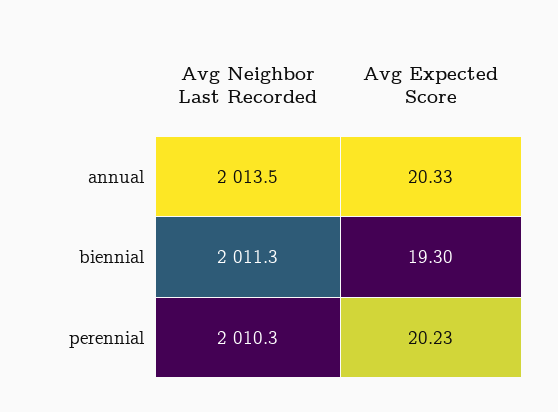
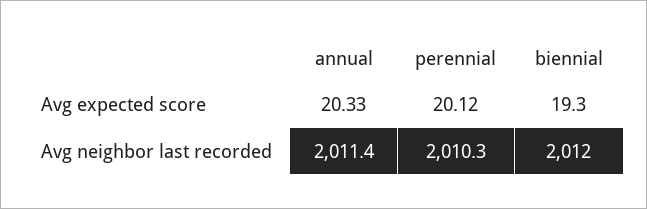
Avg Neighbor Last Recorded, annual: 2013.5 -> 2011.4
Avg Neighbor Last Recorded, biennial: 2011.3 -> 2012
Avg Expected Score, perennial: 20.23 -> 20.12

